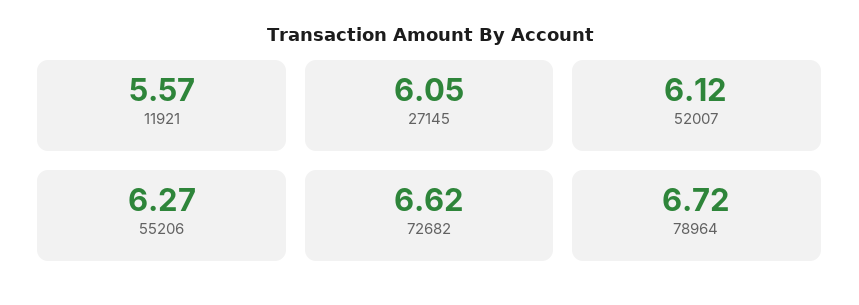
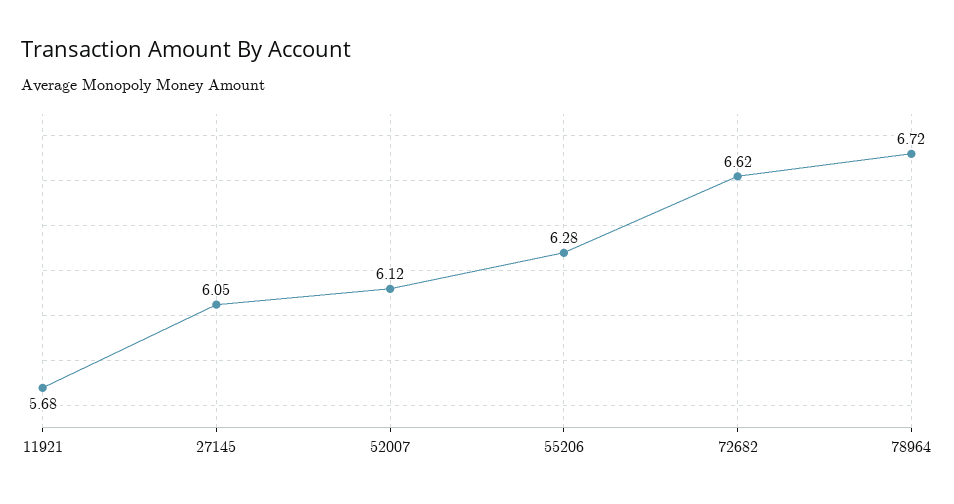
11921: 5.57 -> 5.68
55206: 6.27 -> 6.28

